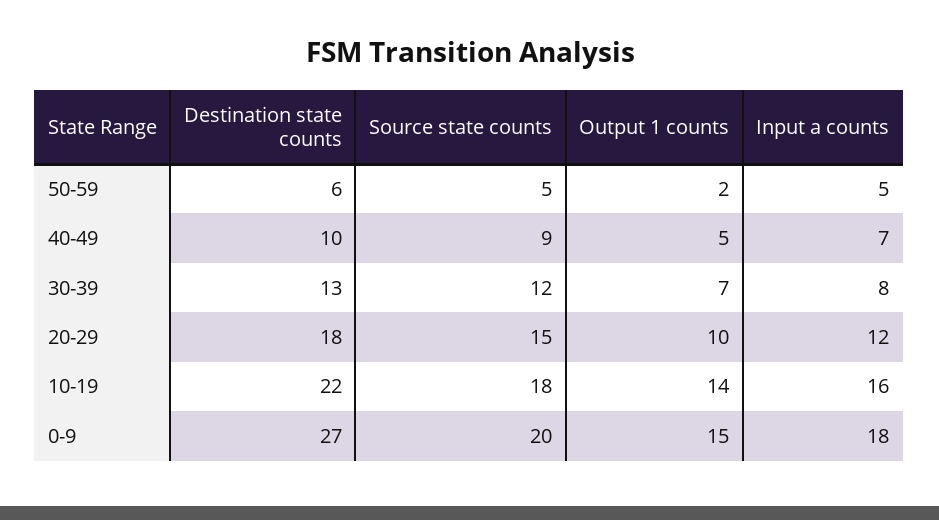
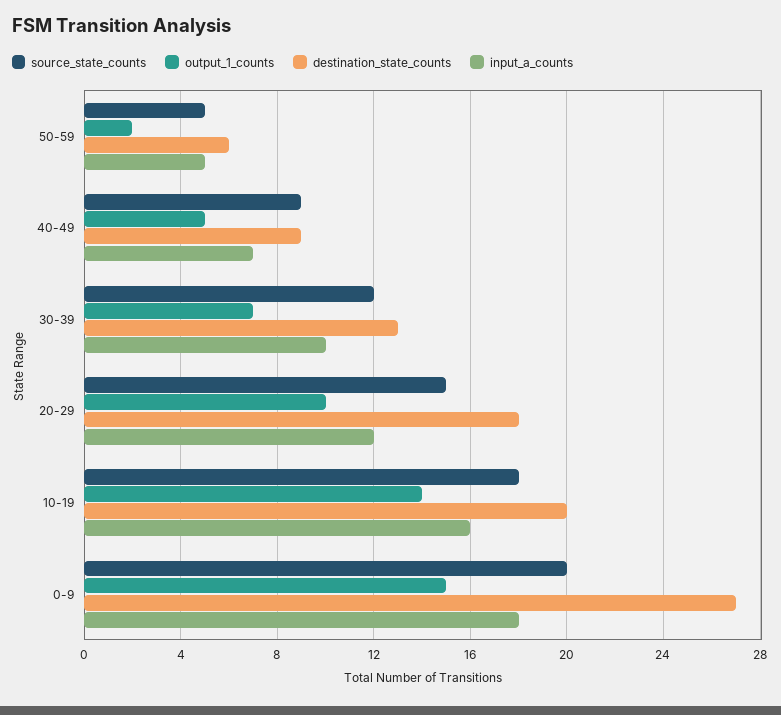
Destination state counts, 40-49: 10 -> 9
Input a counts, 30-39: 8 -> 10
Destination state counts, 10-19: 22 -> 20

